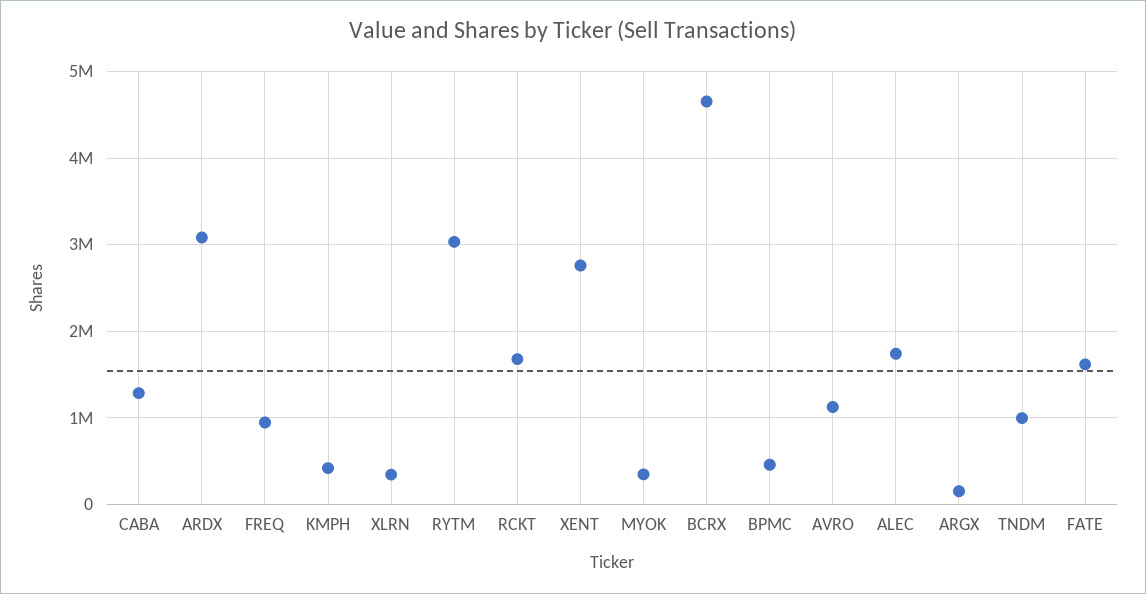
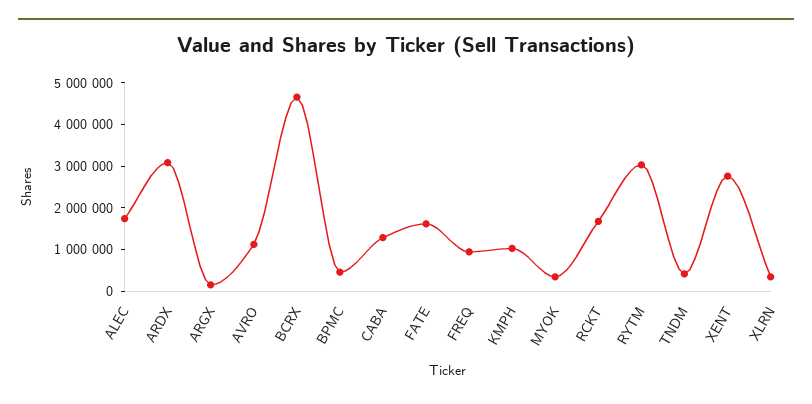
KMPH: 400000 -> 1000000
TNDM: 1000000 -> 400000

